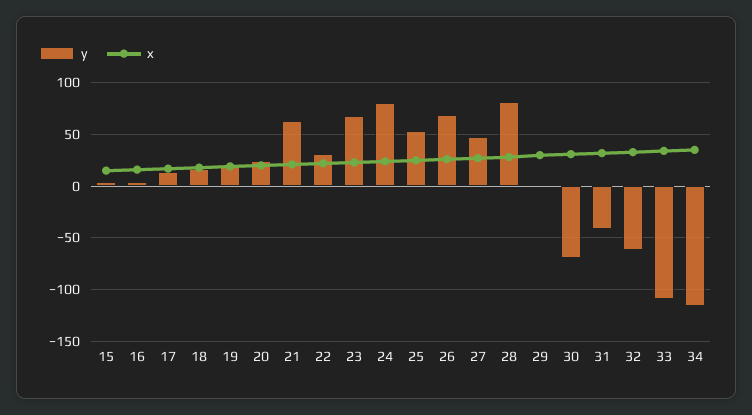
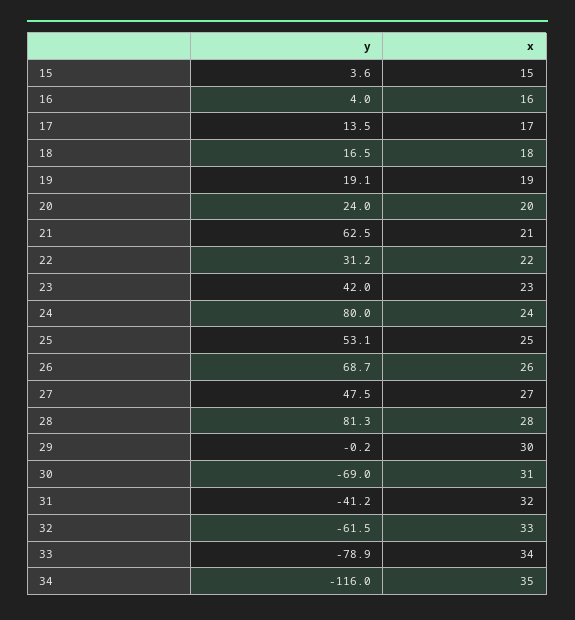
y, 23: 70 -> 42
y, 33: -110 -> -78.9

